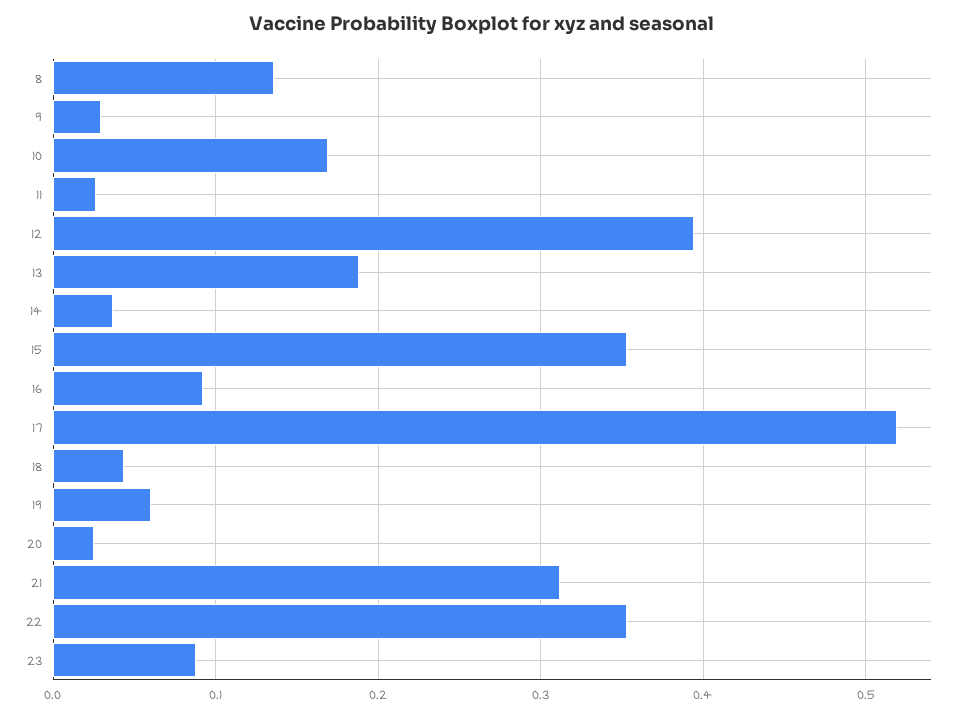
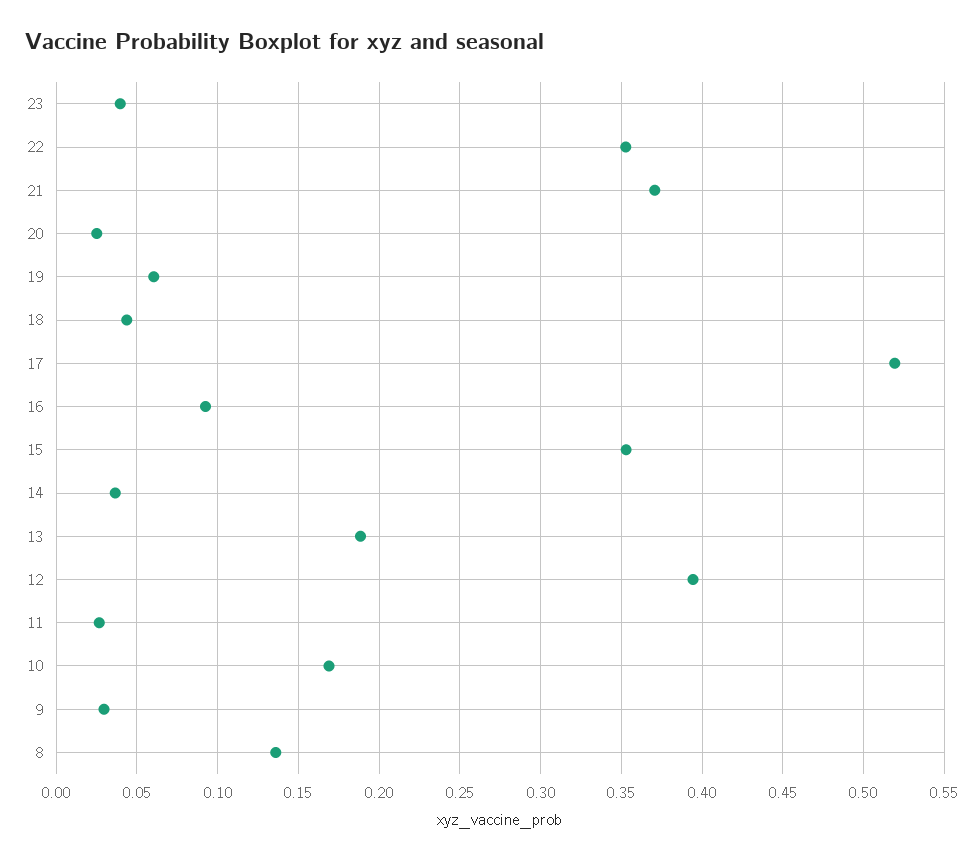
21: 0.31 -> 0.37
23: 0.09 -> 0.04

